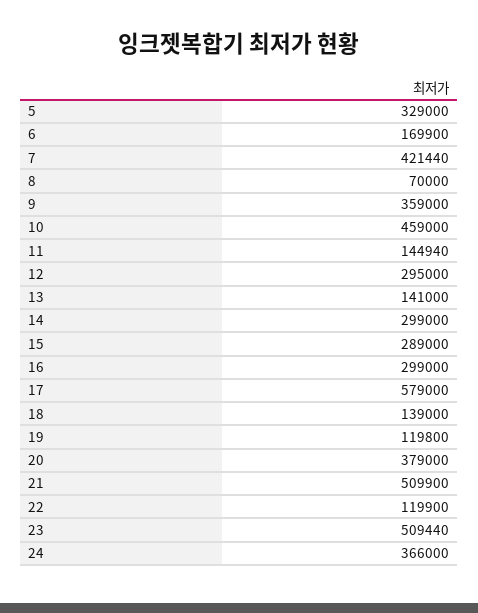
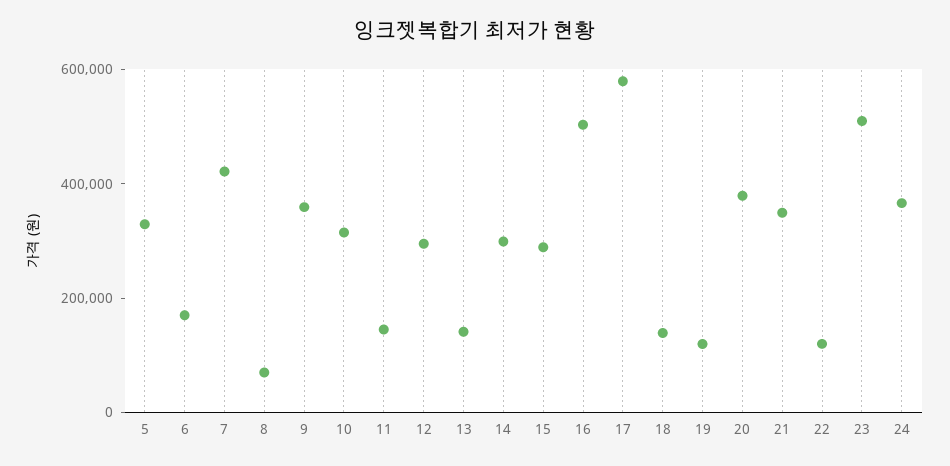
10: 459000 -> 300000
16: 299000 -> 500000
21: 509900 -> 350000

